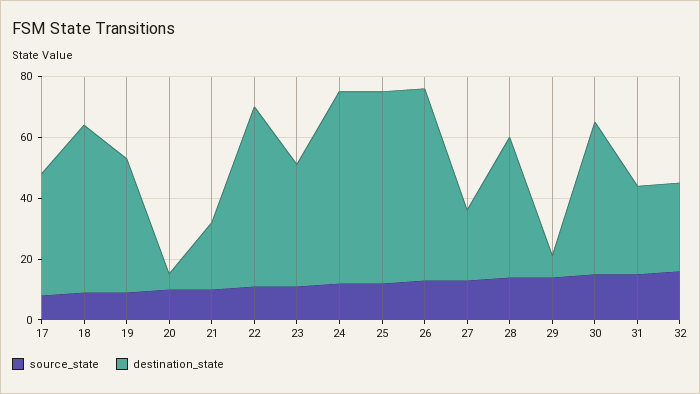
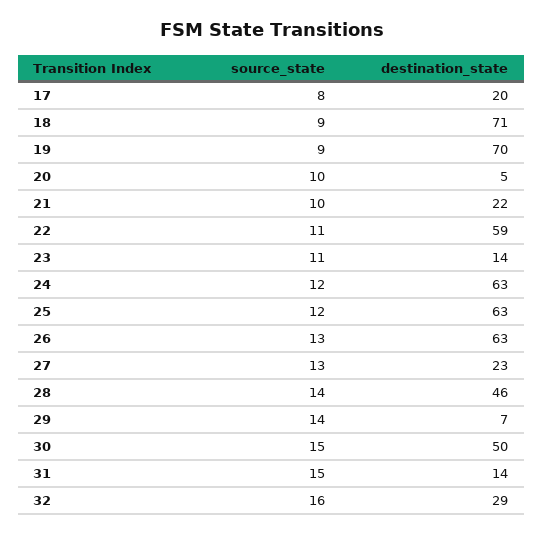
destination_state, 17: 40 -> 20
destination_state, 18: 55 -> 71
destination_state, 19: 45 -> 70
destination_state, 23: 40 -> 14
destination_state, 31: 30 -> 14

